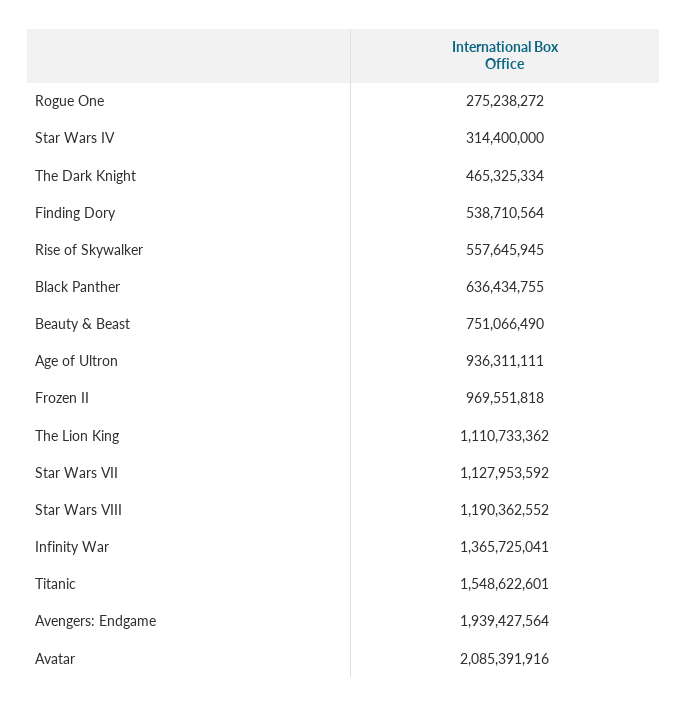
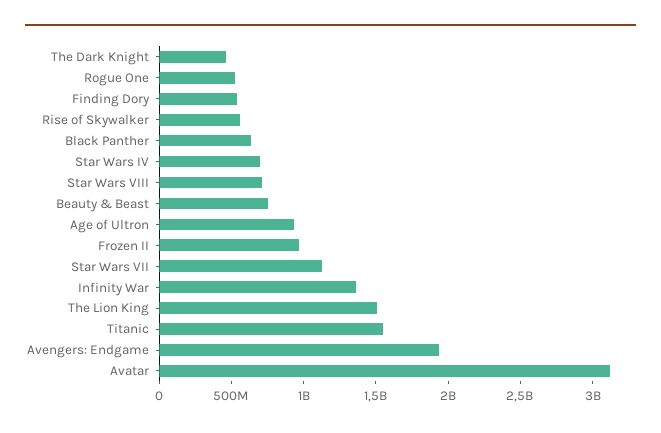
Rogue One: 275238272 -> 500000000
Star Wars IV: 314400000 -> 700000000
The Lion King: 1110733362 -> 1500000000
Star Wars VIII: 1190362552 -> 700000000
Avatar: 2085391916 -> 3100000000

